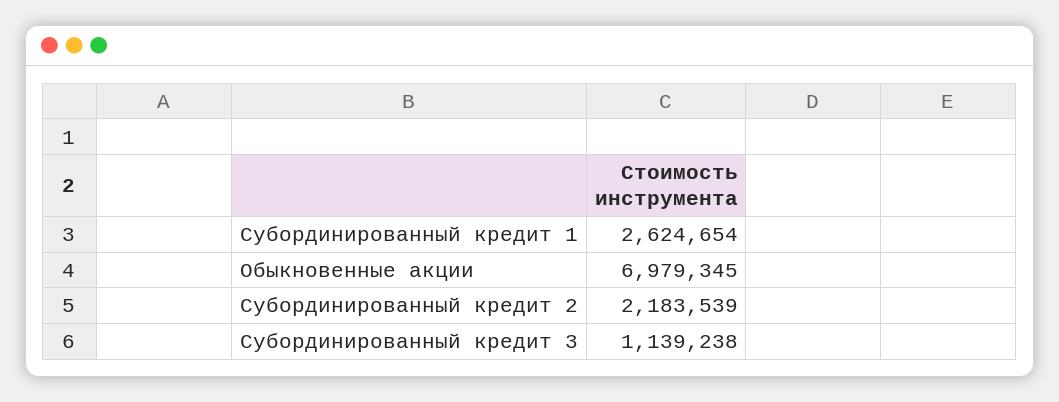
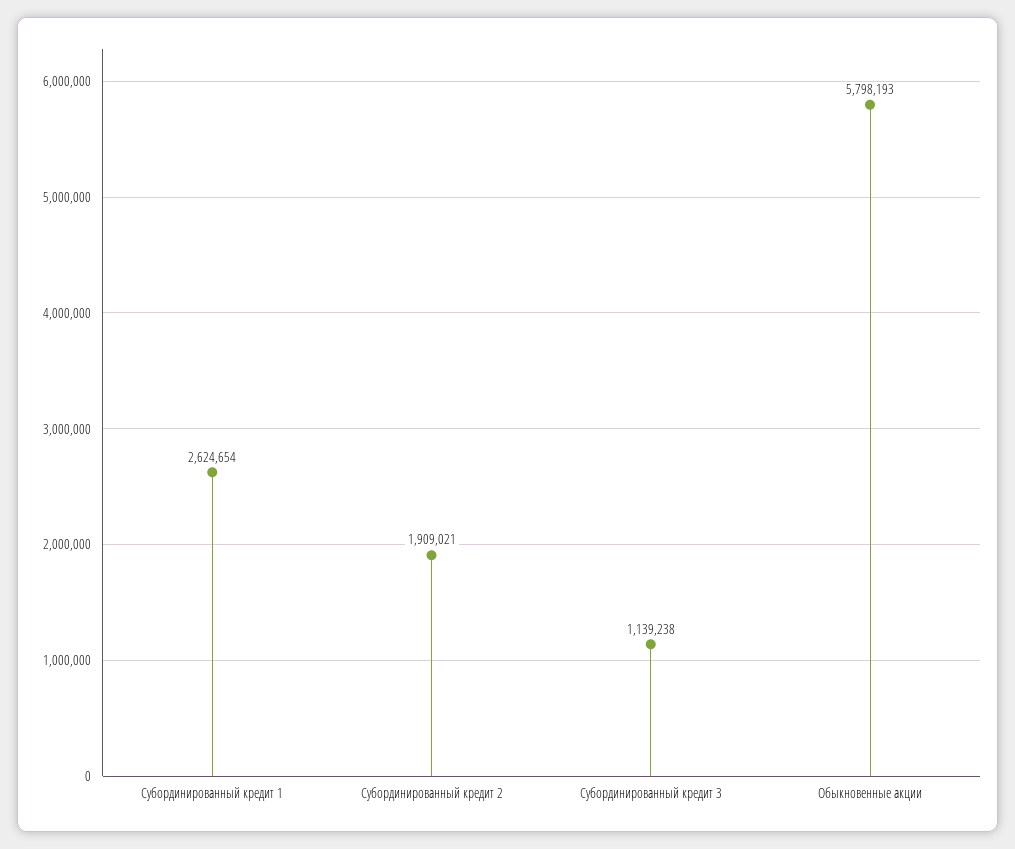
Обыкновенные акции: 6979345 -> 5798193
Субординированный кредит 2: 2183539 -> 1909021

